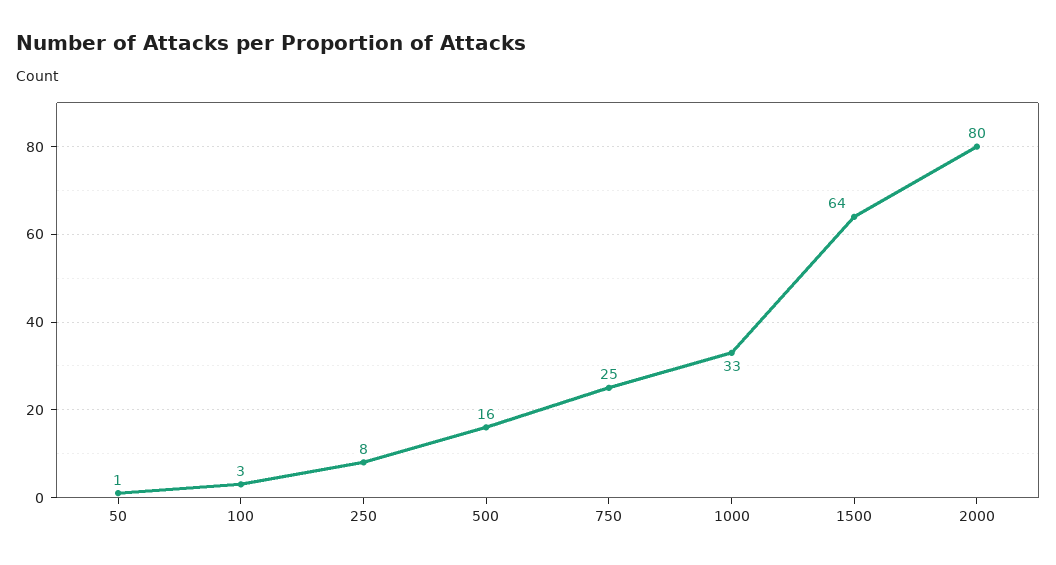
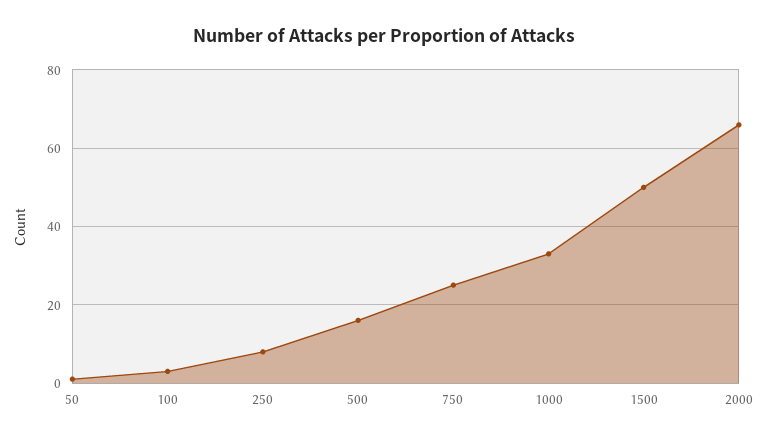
1500: 64 -> 50
2000: 80 -> 65

